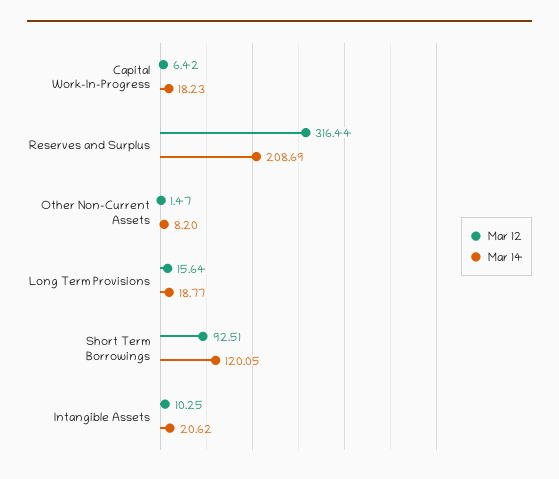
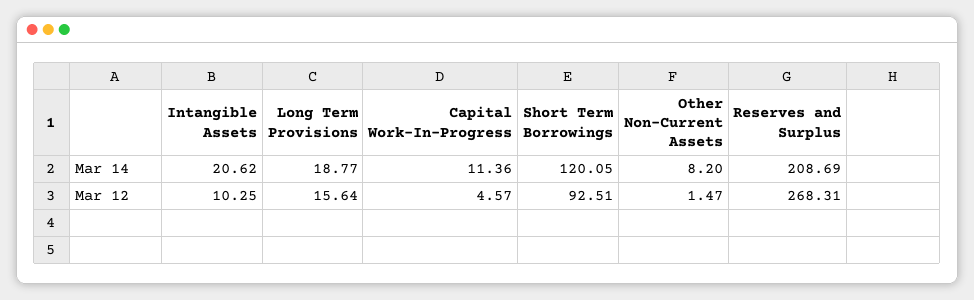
Mar 12, Capital Work-In-Progress: 6.42 -> 4.57
Mar 14, Capital Work-In-Progress: 18.23 -> 11.36
Mar 12, Reserves and Surplus: 316.44 -> 268.31

